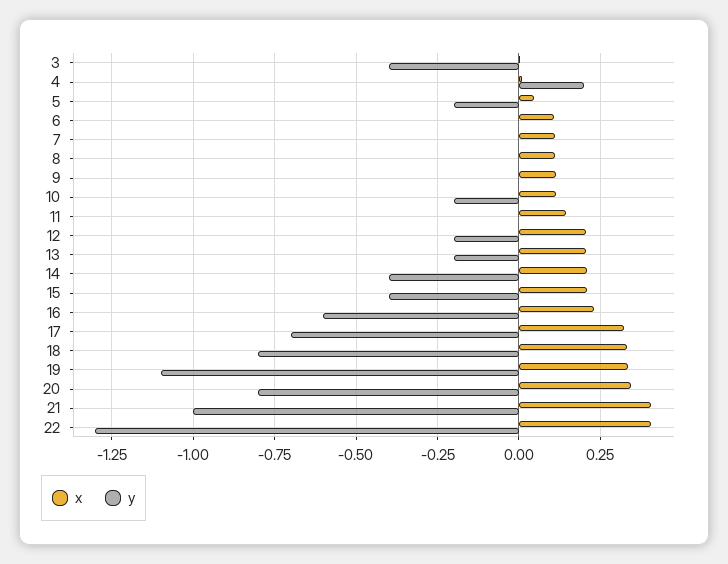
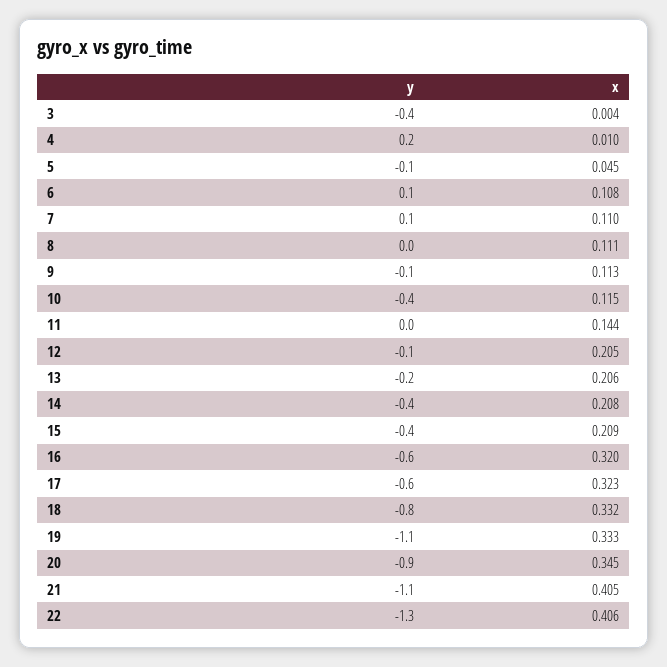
y, 5: -0.2 -> -0.1
y, 6: 0 -> 0.1
y, 7: 0 -> 0.1
y, 9: 0 -> -0.1
y, 10: -0.2 -> -0.4
y, 12: -0.2 -> -0.1
x, 16: 0.225 -> 0.32
y, 17: -0.7 -> -0.6
y, 20: -0.8 -> -0.9
y, 21: -1 -> -1.1

